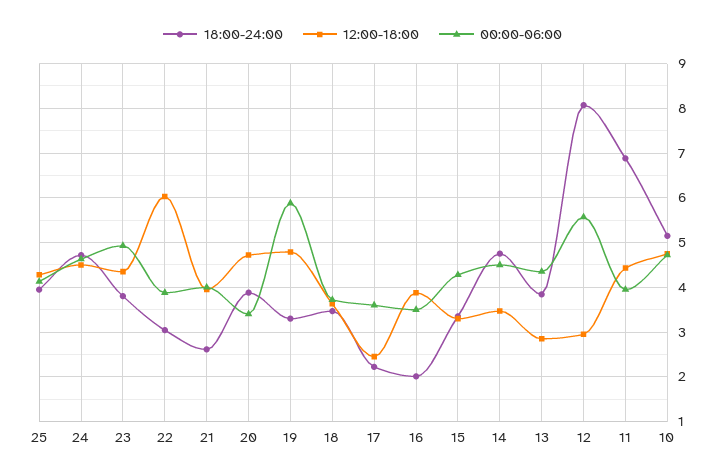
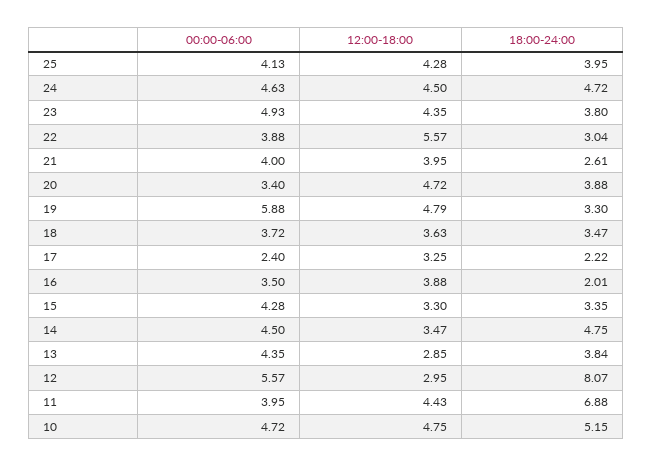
12:00-18:00, 22: 6 -> 5.57
12:00-18:00, 17: 2.4 -> 3.25
00:00-06:00, 17: 3.6 -> 2.4

